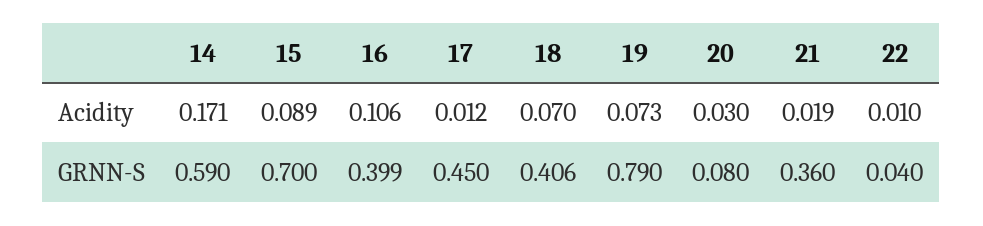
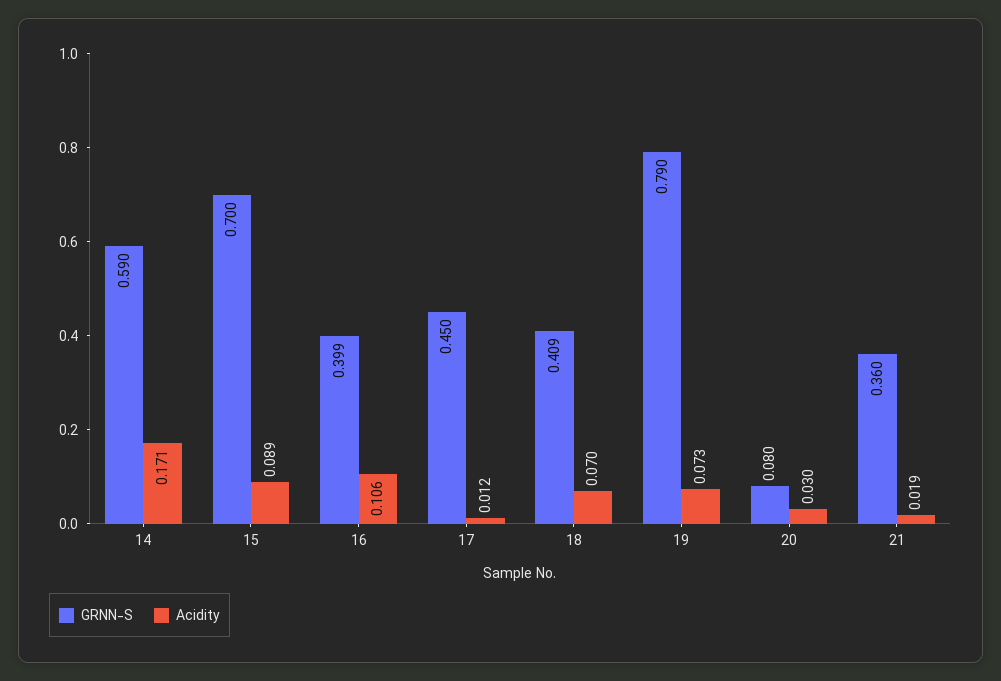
Acidity, 22: 0.01 -> none
GRNN-S, 18: 0.406 -> 0.409
GRNN-S, 22: 0.04 -> none

